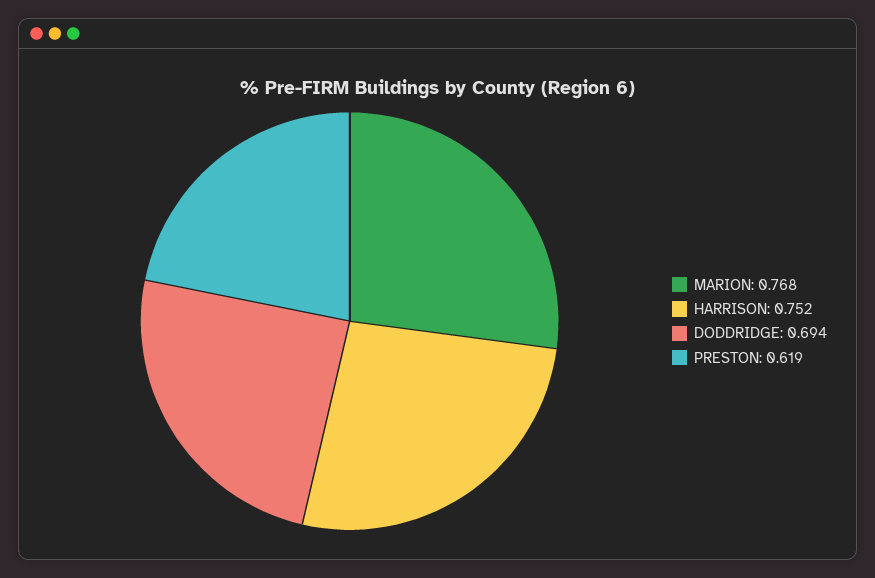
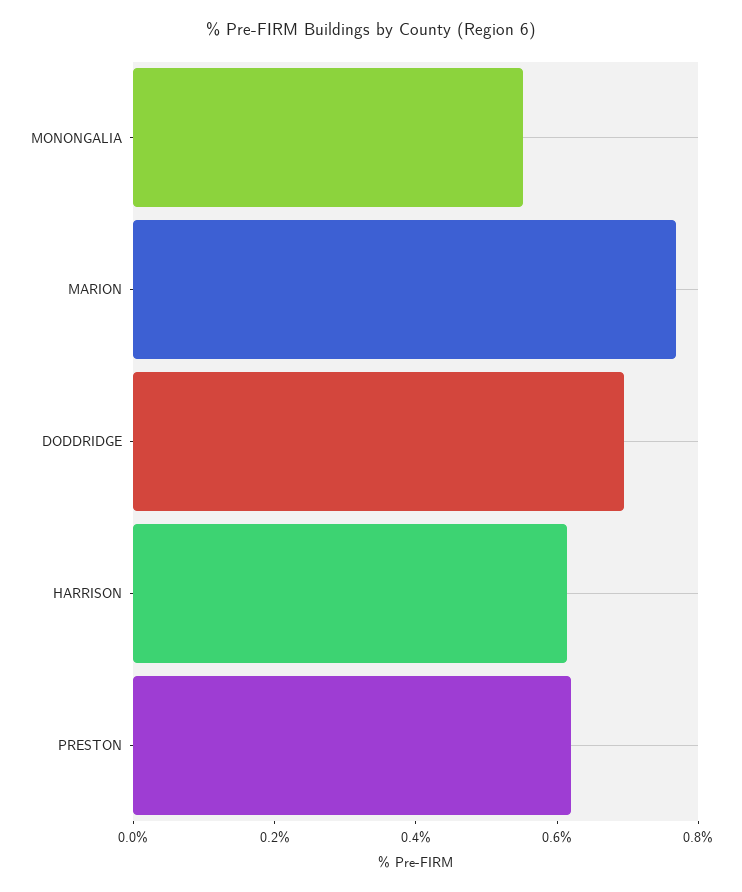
HARRISON: 0.752 -> 0.6
MONONGALIA: none -> 0.55

